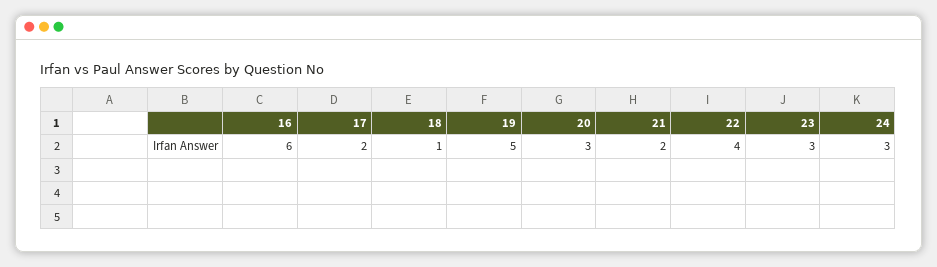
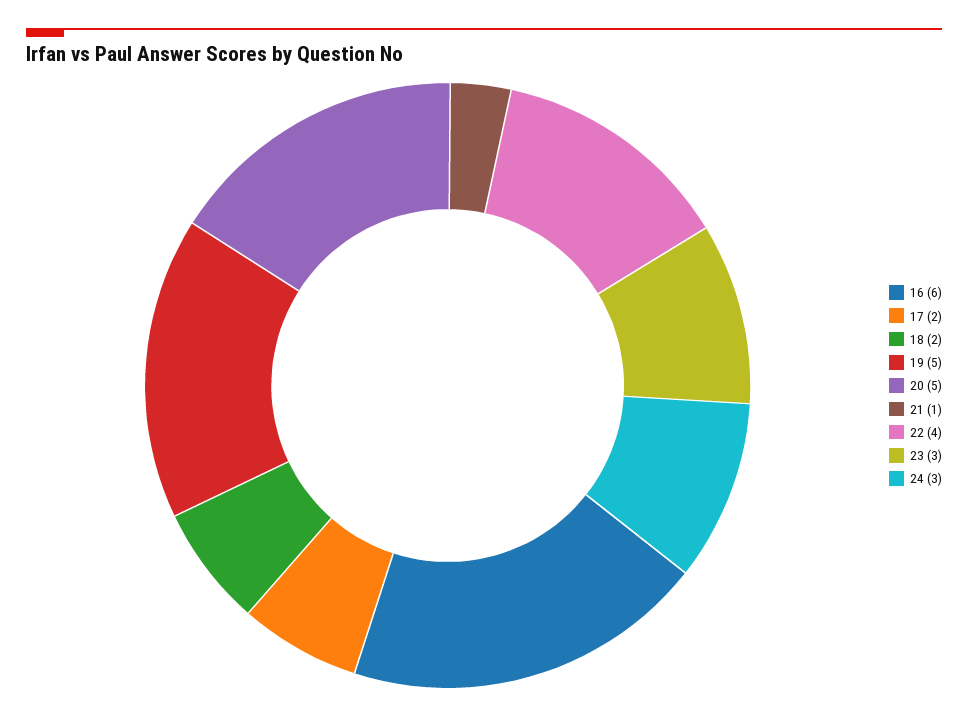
18: 1 -> 2
20: 3 -> 5
21: 2 -> 1

